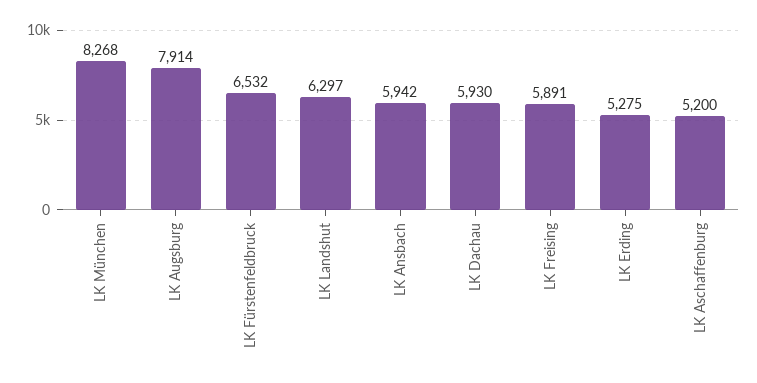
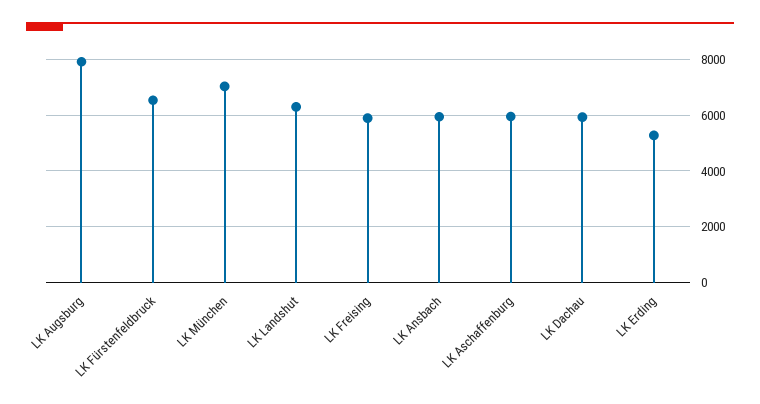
LK München: 8268 -> 7000
LK Aschaffenburg: 5200 -> 6000

